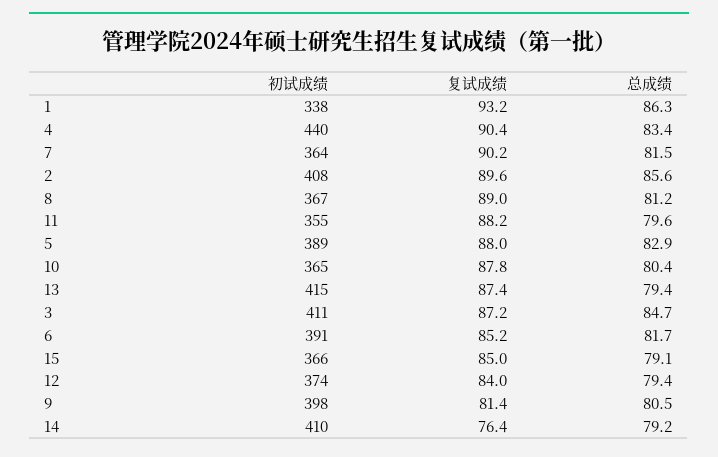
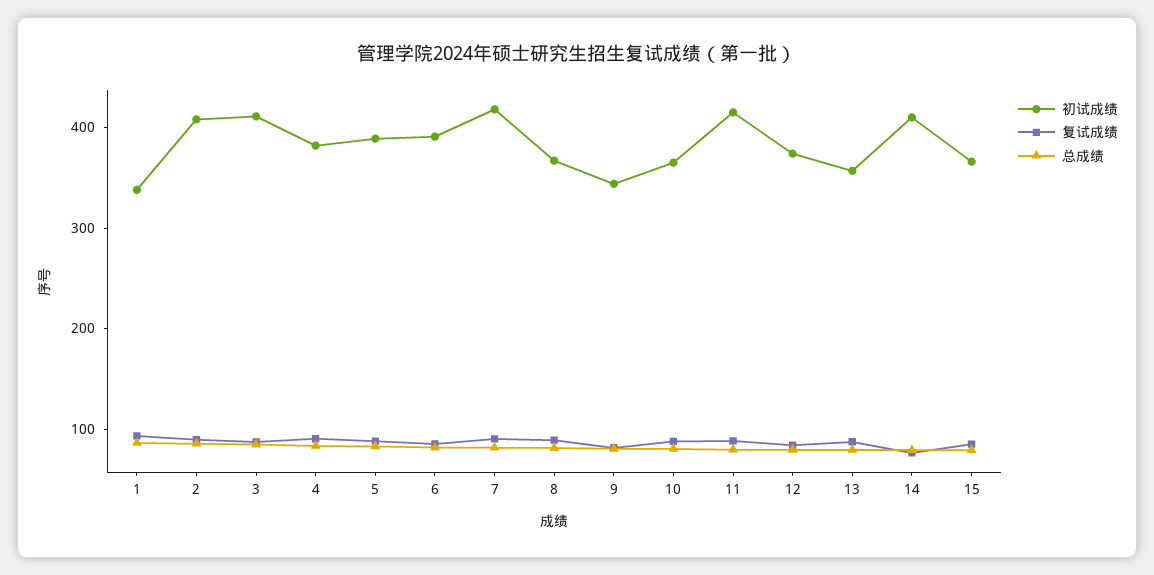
初试成绩, 4: 440 -> 380
初试成绩, 7: 364 -> 420
初试成绩, 11: 355 -> 420
初试成绩, 13: 415 -> 360
初试成绩, 9: 398 -> 340

